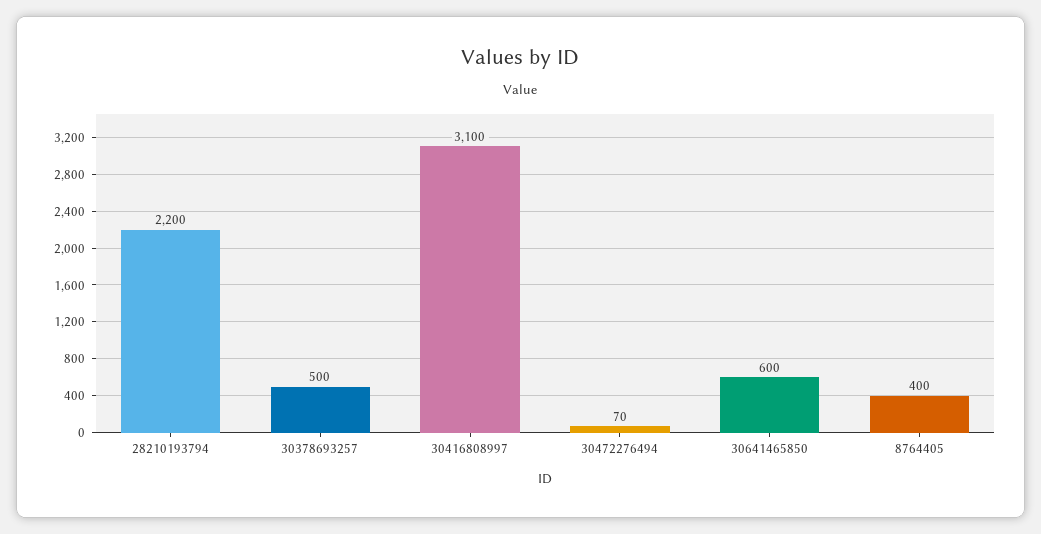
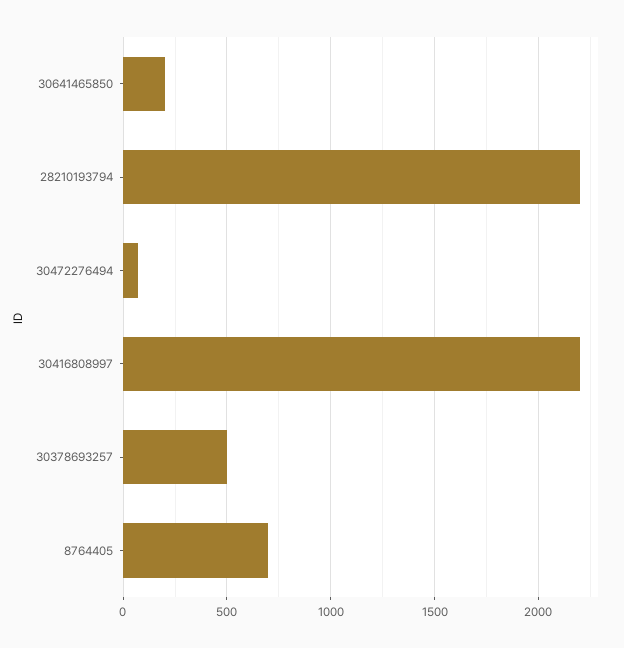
30416808997: 3100 -> 2200
30641465850: 600 -> 200
8764405: 400 -> 700

